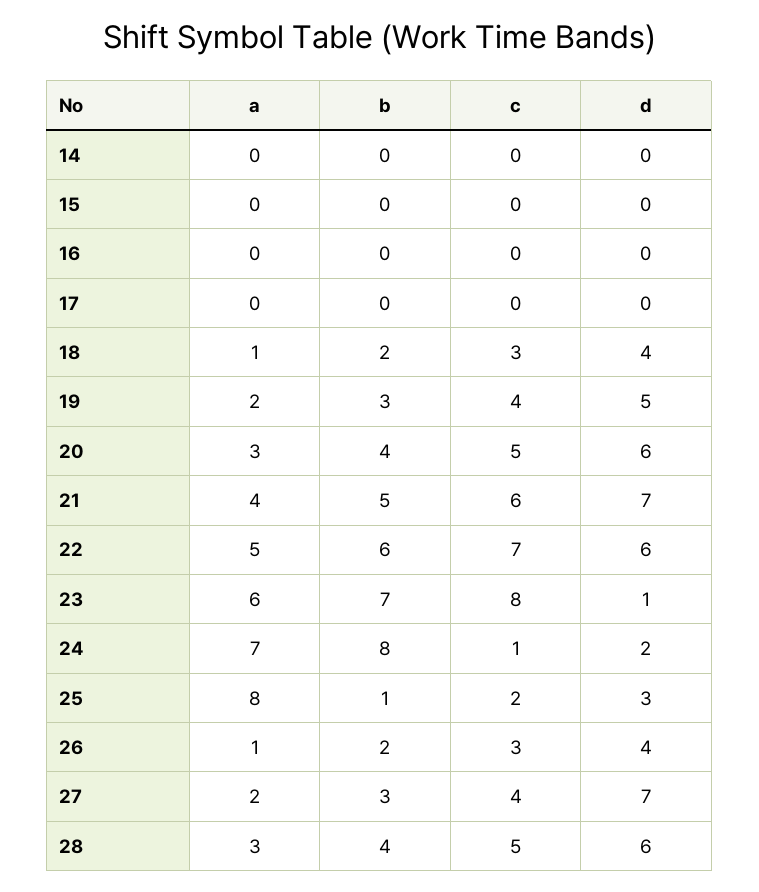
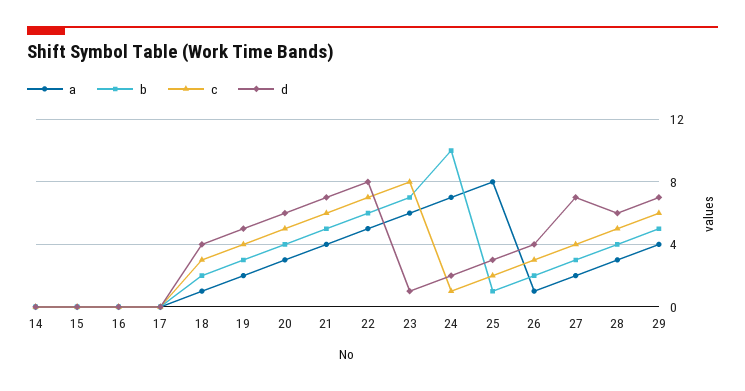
d, 22: 6 -> 8
b, 24: 8 -> 10
a, 29: none -> 4
b, 29: none -> 5
c, 29: none -> 6
d, 29: none -> 7

